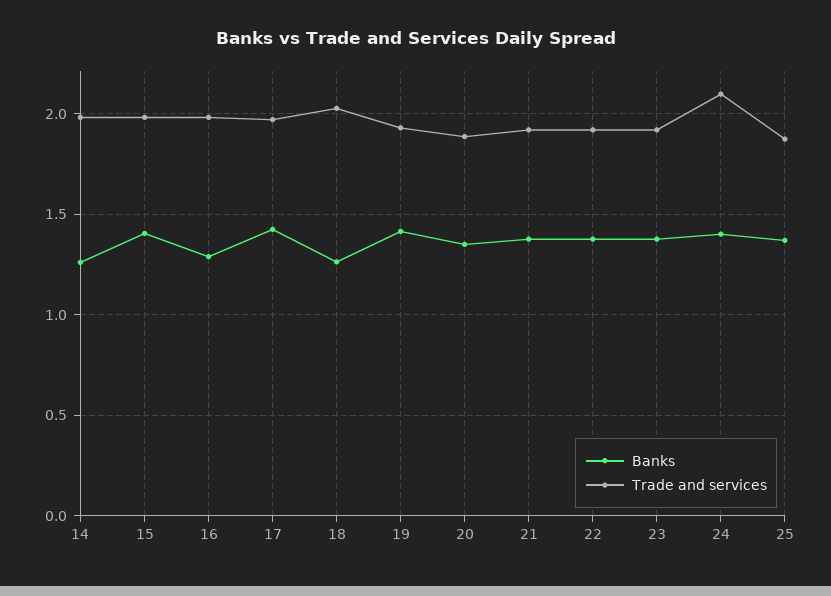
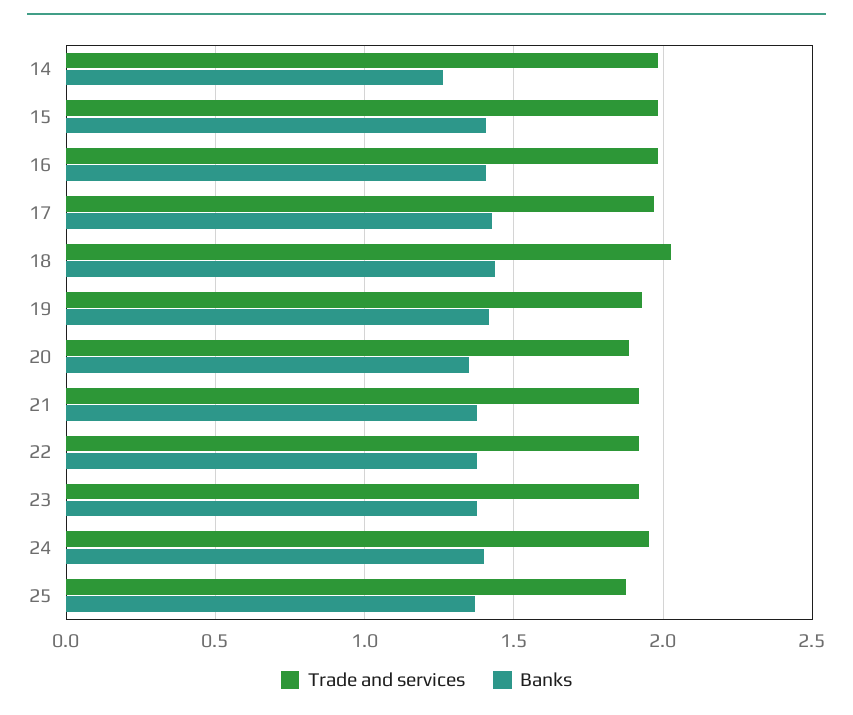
Banks, 16: 1.3 -> 1.4
Banks, 18: 1.25 -> 1.45
Trade and services, 24: 2.1 -> 1.95

